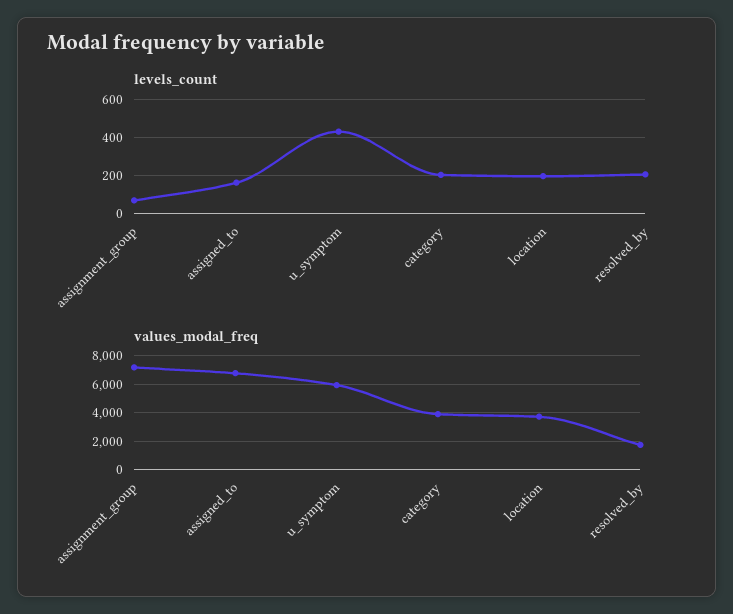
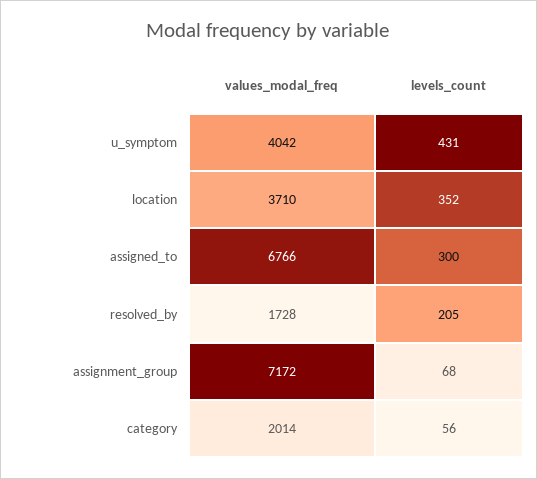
levels_count, assigned_to: 150 -> 300
levels_count, category: 200 -> 56
levels_count, location: 200 -> 352
values_modal_freq, u_symptom: 6000 -> 4042
values_modal_freq, category: 4000 -> 2014

